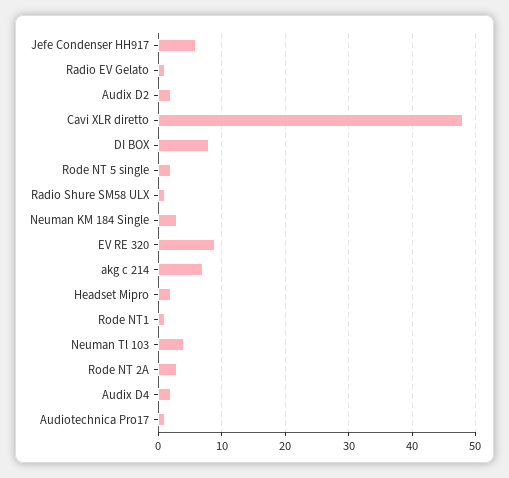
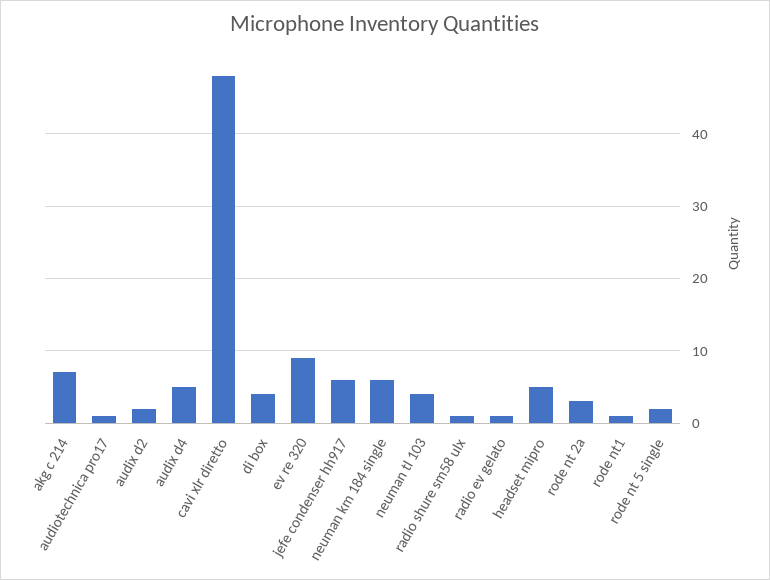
DI BOX: 8 -> 4
Neuman KM 184 Single: 3 -> 6
Headset Mipro: 2 -> 5
Audix D4: 2 -> 5

